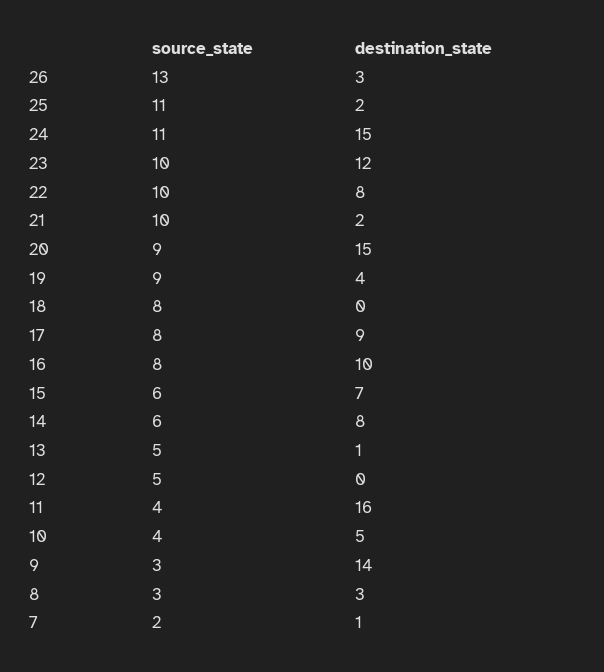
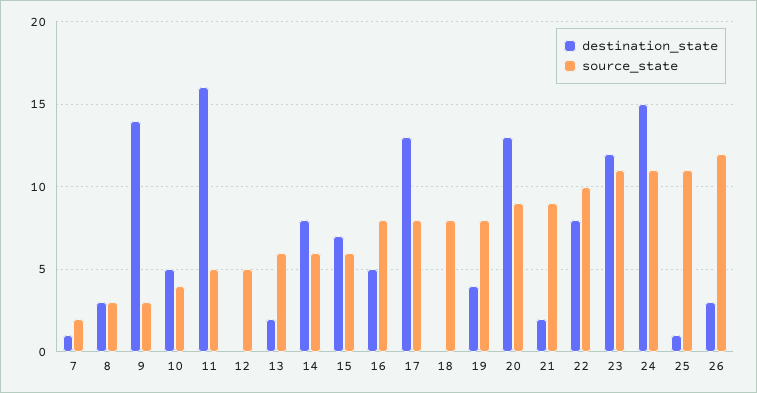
source_state, 26: 13 -> 12
destination_state, 25: 2 -> 1
source_state, 23: 10 -> 11
source_state, 21: 10 -> 9
destination_state, 20: 15 -> 13
source_state, 19: 9 -> 8
destination_state, 17: 9 -> 13
destination_state, 16: 10 -> 5
source_state, 13: 5 -> 6
destination_state, 13: 1 -> 2
source_state, 11: 4 -> 5

